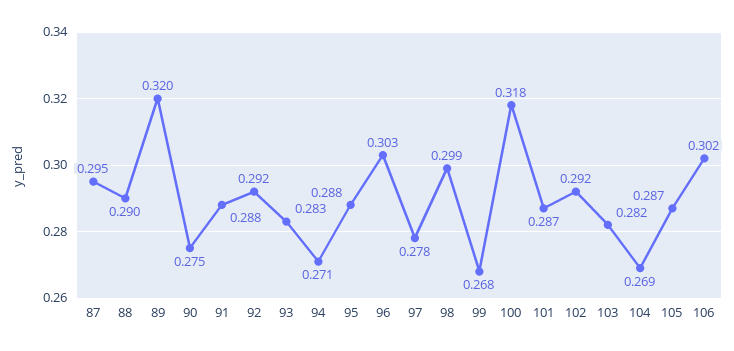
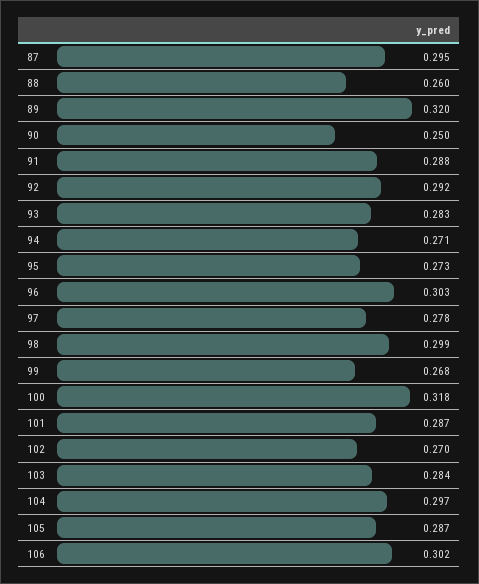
88: 0.29 -> 0.26
90: 0.275 -> 0.25
95: 0.288 -> 0.273
102: 0.292 -> 0.27
103: 0.282 -> 0.284
104: 0.269 -> 0.297

